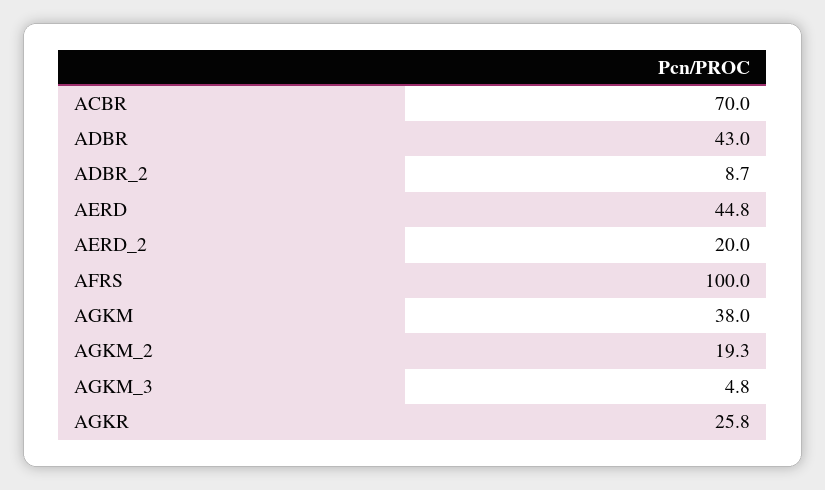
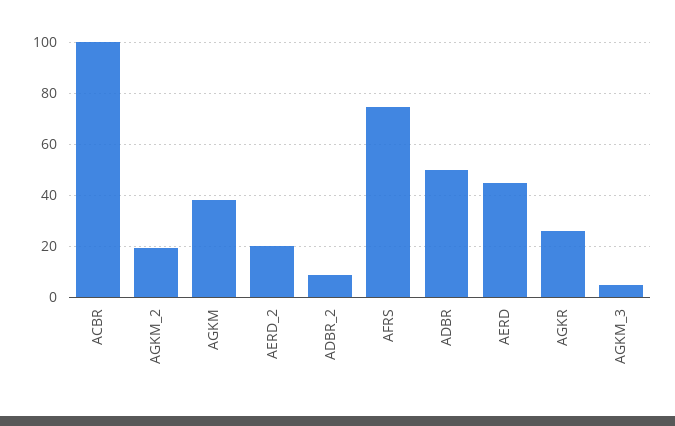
ACBR: 70 -> 100
ADBR: 43 -> 50
AFRS: 100 -> 75

